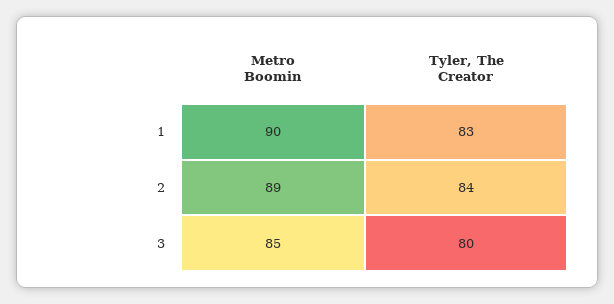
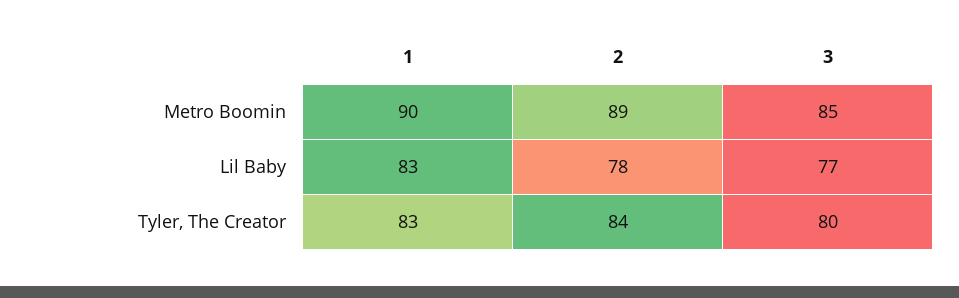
Lil Baby, 1: none -> 83
Lil Baby, 2: none -> 78
Lil Baby, 3: none -> 77

